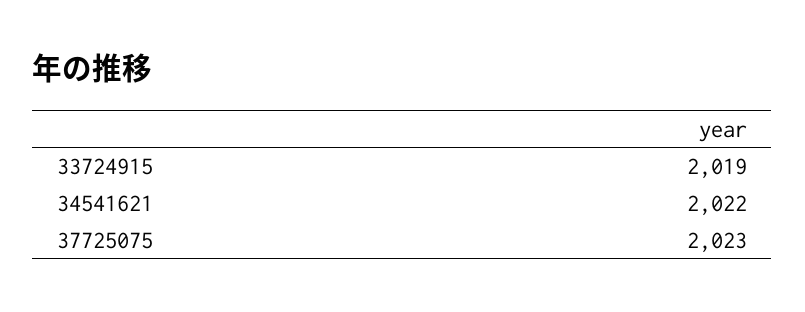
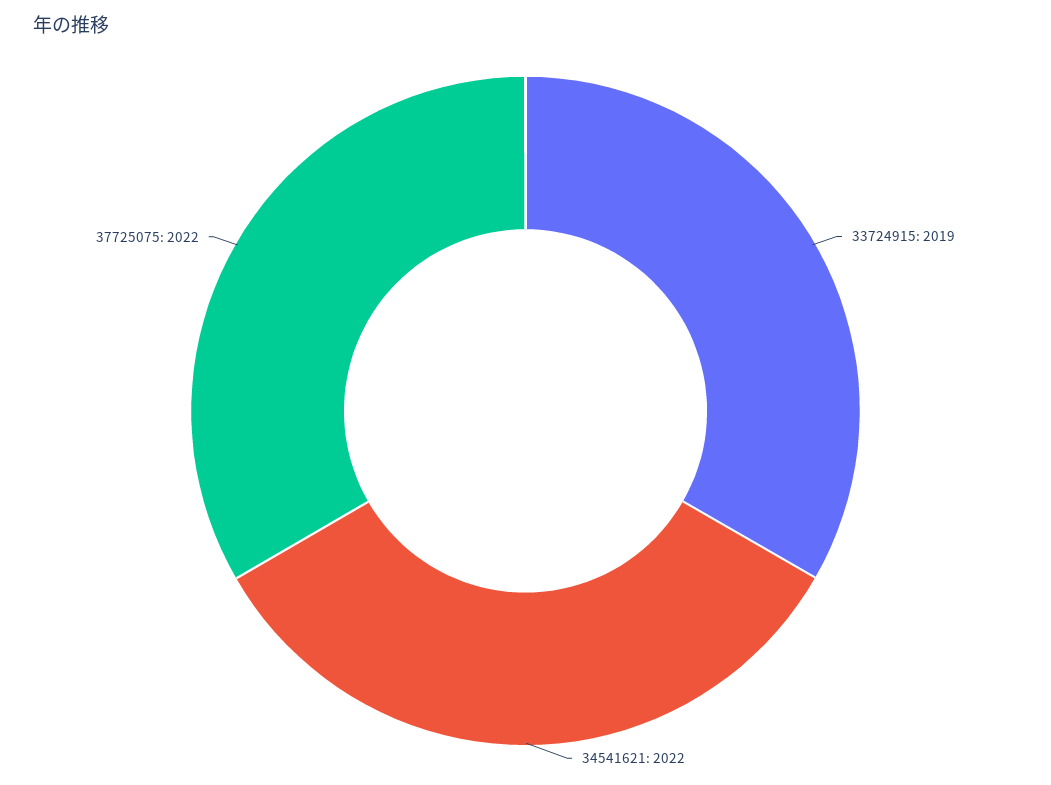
37725075: 2023 -> 2022

